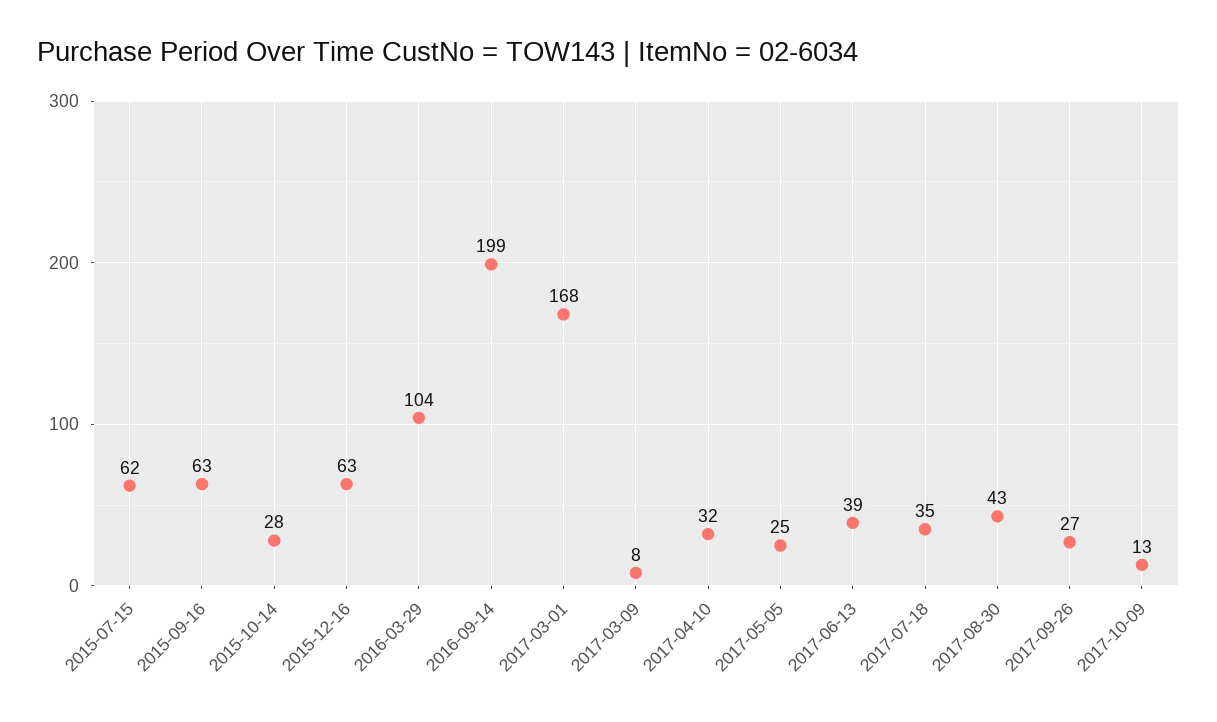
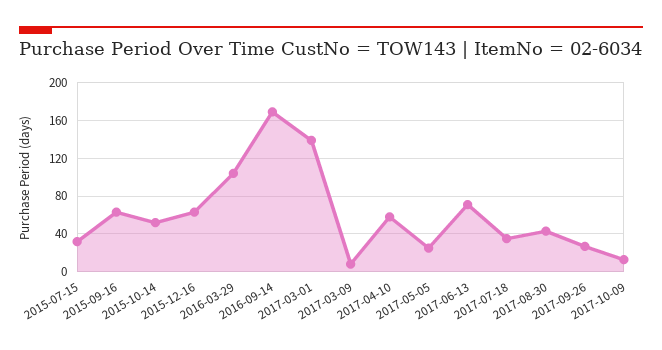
2015-07-15: 62 -> 30
2015-10-14: 28 -> 50
2016-09-14: 199 -> 170
2017-03-01: 168 -> 140
2017-04-10: 32 -> 60
2017-06-13: 39 -> 70

